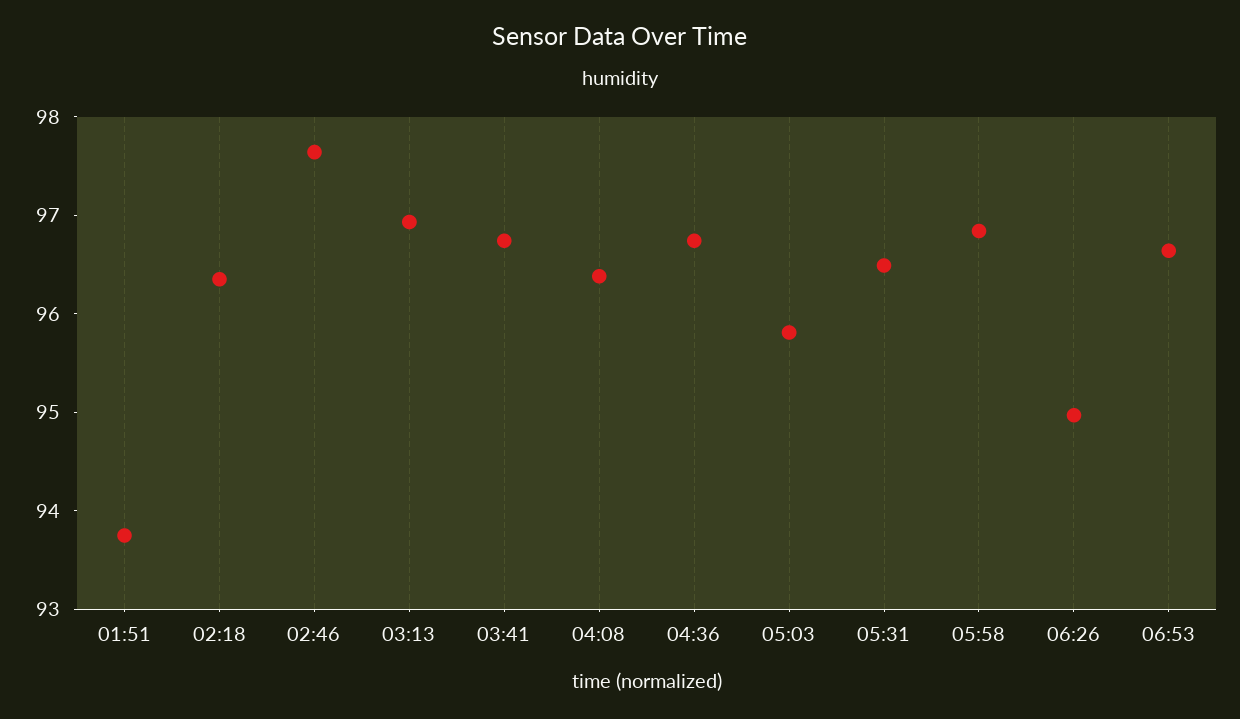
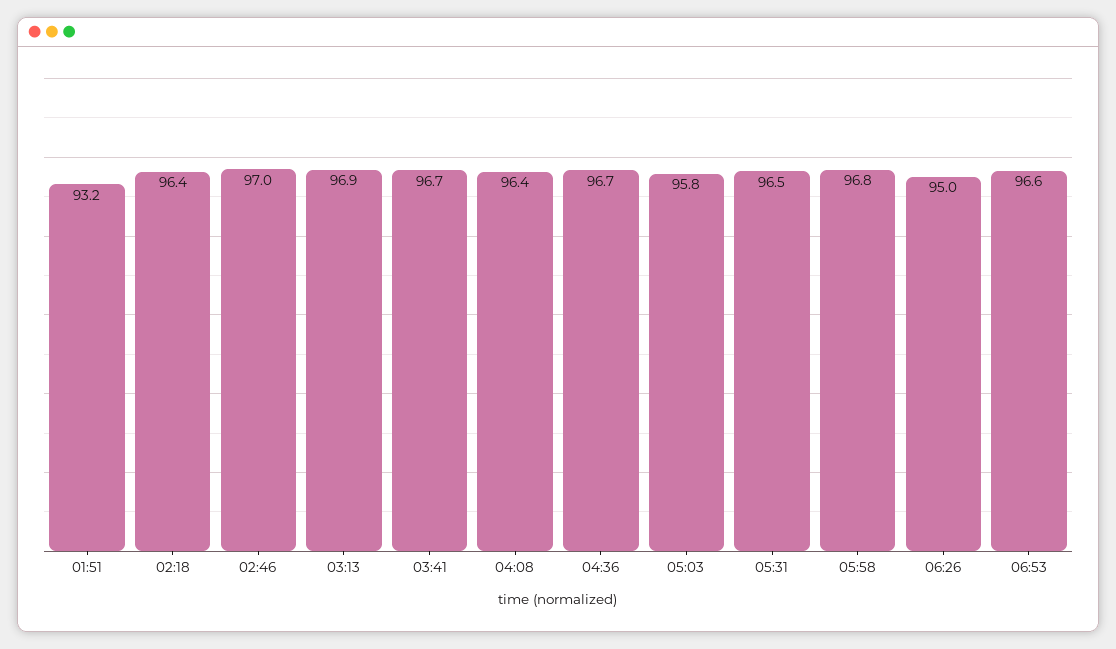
01:51: 93.8 -> 93.2
02:46: 97.6 -> 97

